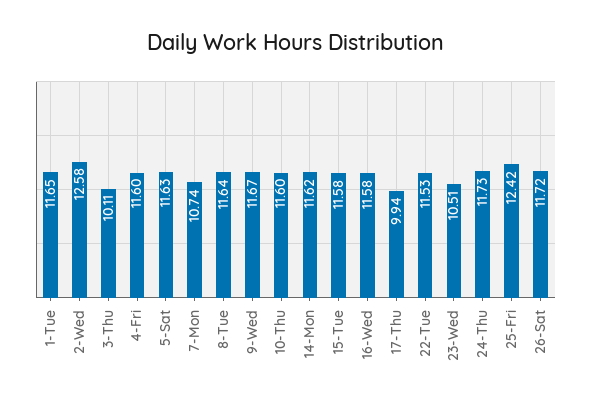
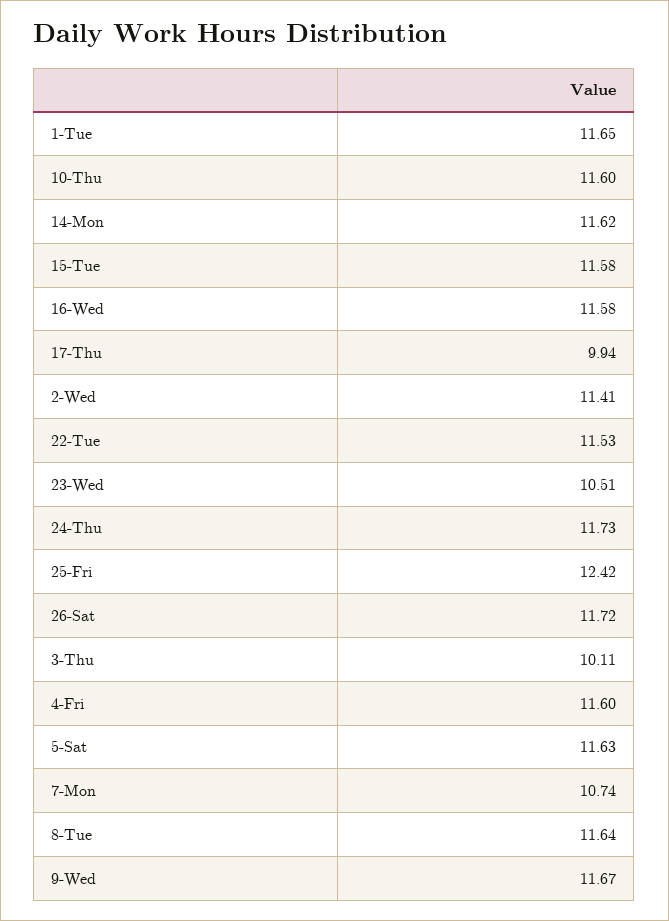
2-Wed: 12.58 -> 11.41

